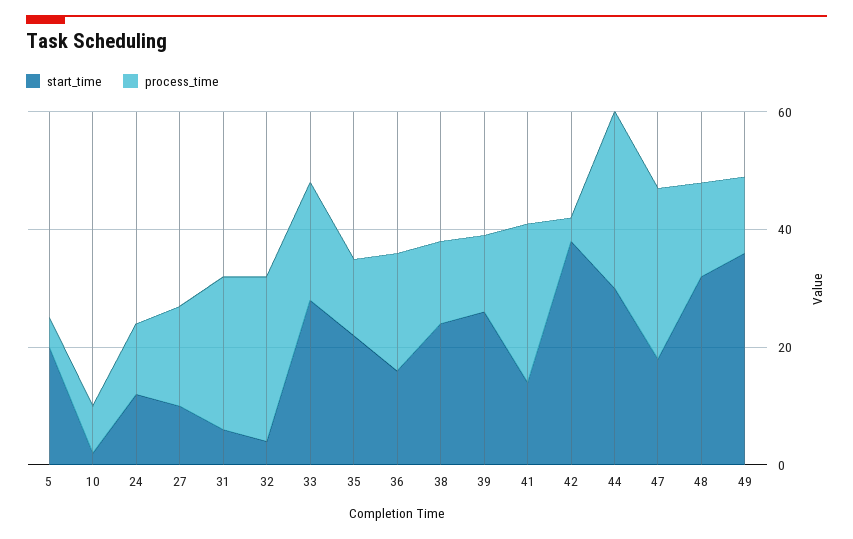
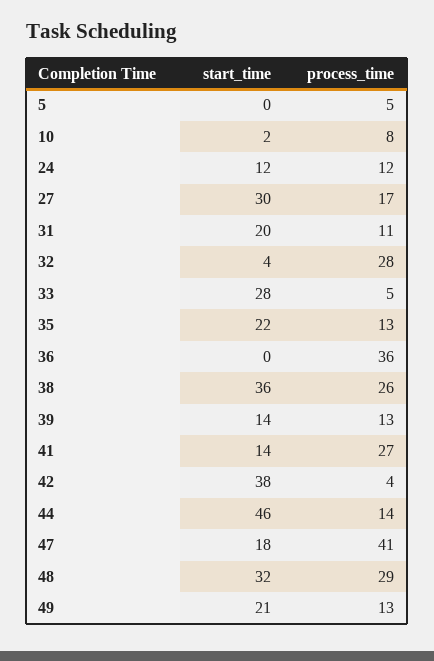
start_time, 5: 20 -> 0
start_time, 27: 10 -> 30
start_time, 31: 5 -> 20
process_time, 31: 25 -> 11
process_time, 33: 20 -> 5
start_time, 36: 15 -> 0
process_time, 36: 20 -> 36
start_time, 38: 25 -> 36
process_time, 38: 15 -> 26
start_time, 39: 25 -> 14
start_time, 44: 30 -> 46
process_time, 44: 30 -> 14
process_time, 47: 30 -> 41
process_time, 48: 15 -> 29
start_time, 49: 35 -> 21

